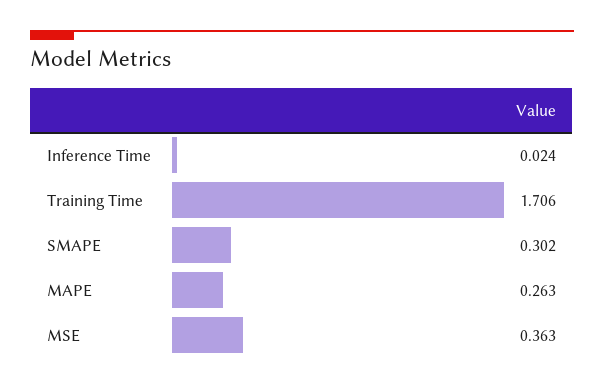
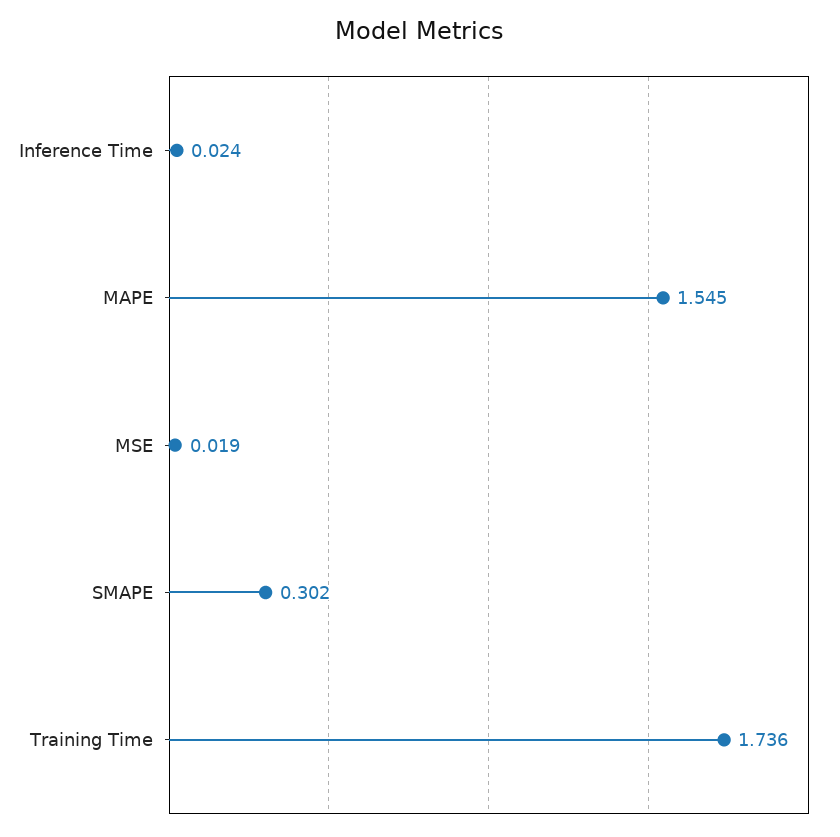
Training Time: 1.706 -> 1.736
MAPE: 0.263 -> 1.545
MSE: 0.363 -> 0.019

